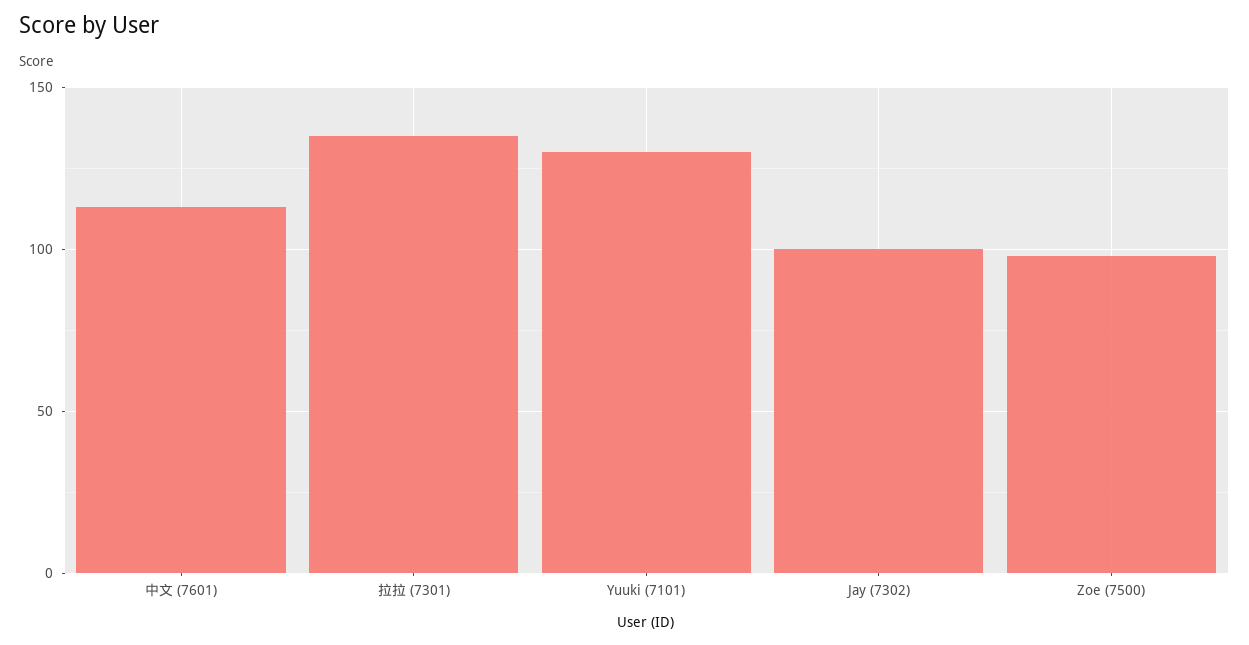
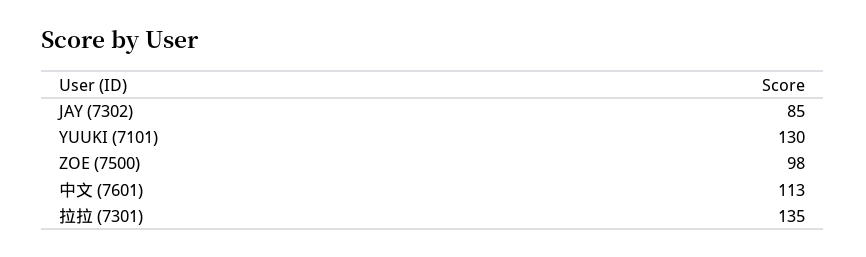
Jay (7302): 100 -> 85

